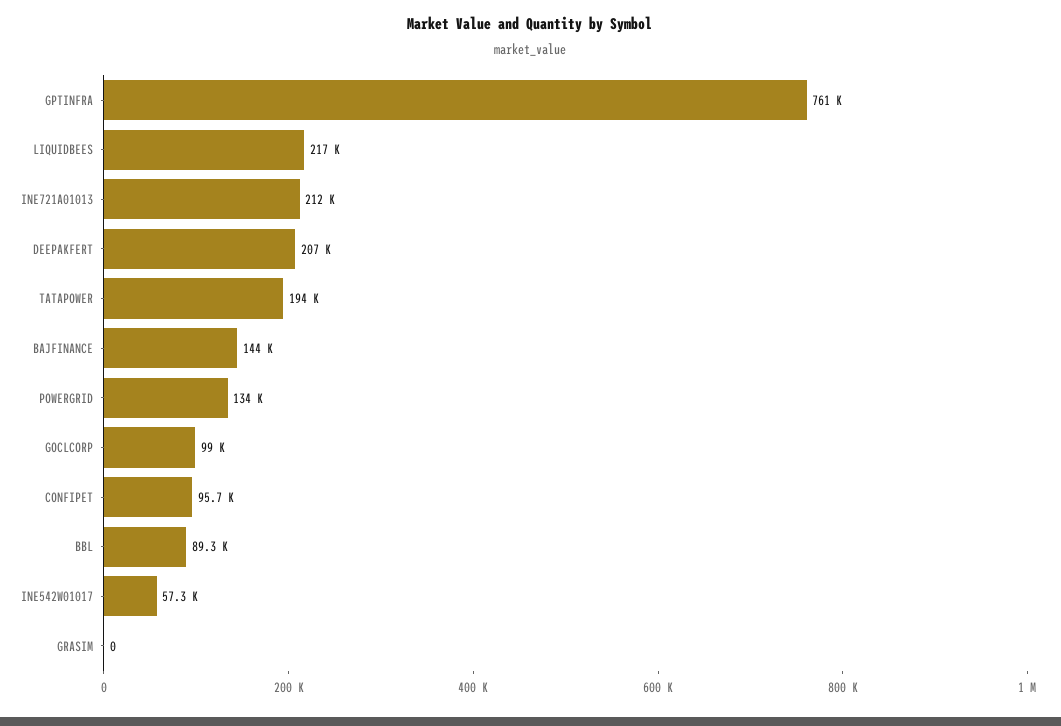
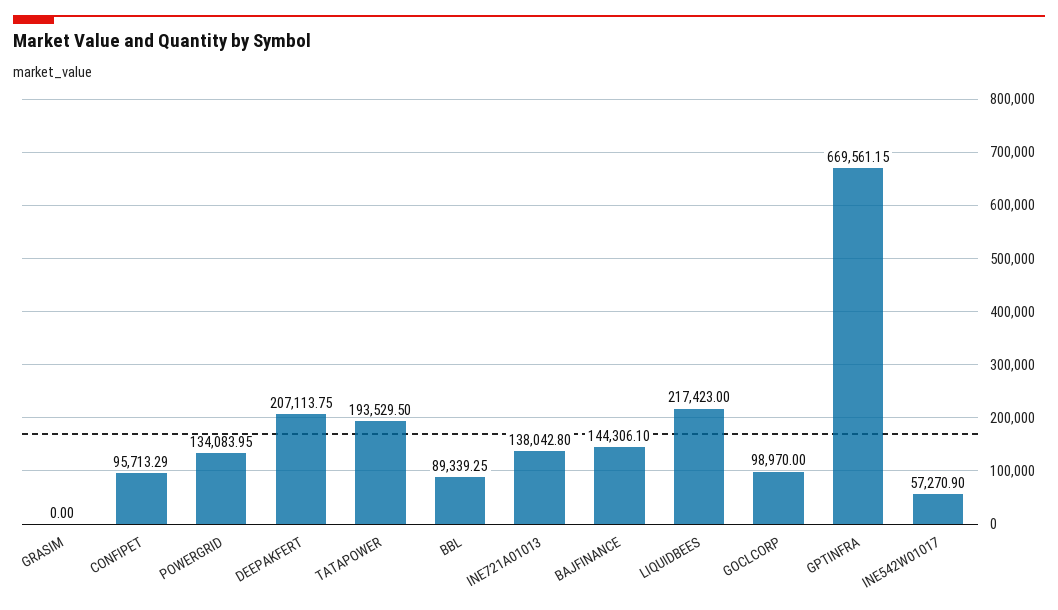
GPTINFRA: 761000 -> 669561.15
INE721A01013: 212000 -> 138042.8

